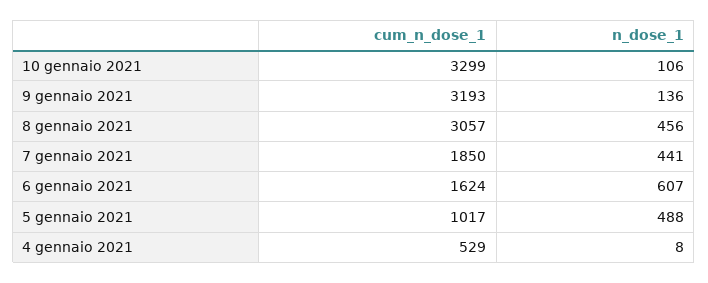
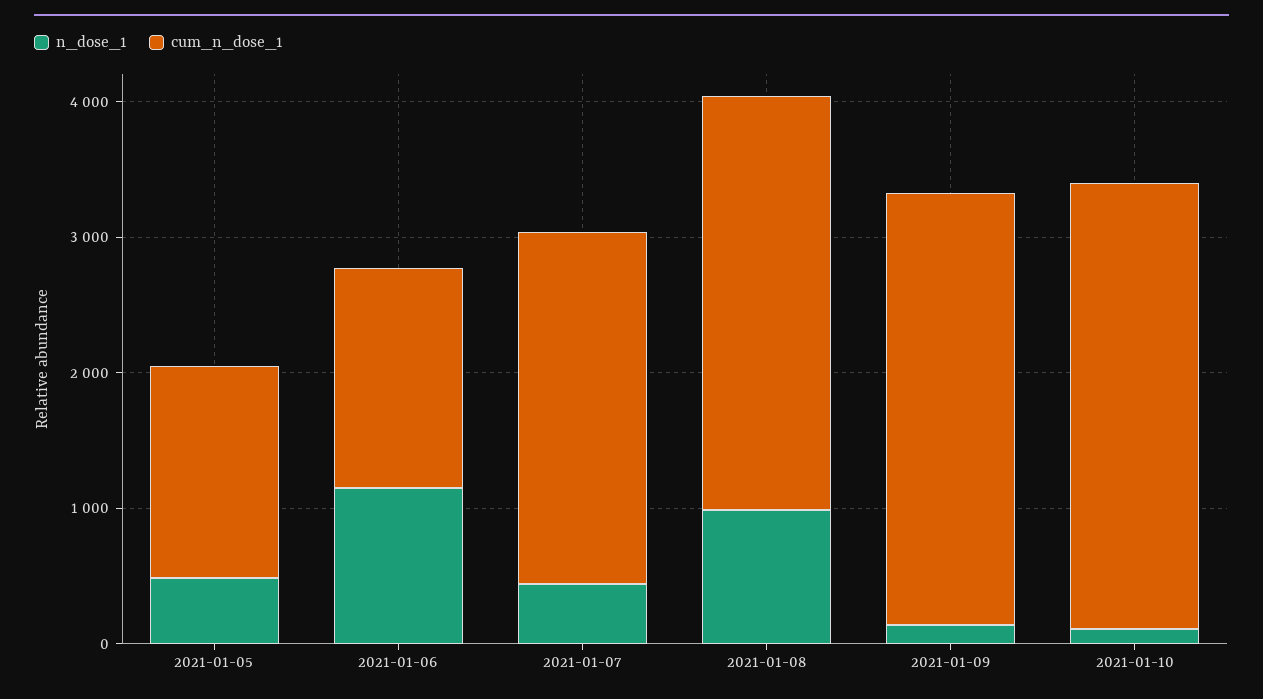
n_dose_1, 8 gennaio 2021: 456 -> 1000
cum_n_dose_1, 7 gennaio 2021: 1850 -> 2600
n_dose_1, 6 gennaio 2021: 607 -> 1200
cum_n_dose_1, 5 gennaio 2021: 1017 -> 1600
cum_n_dose_1, 4 gennaio 2021: 529 -> none
n_dose_1, 4 gennaio 2021: 8 -> none

